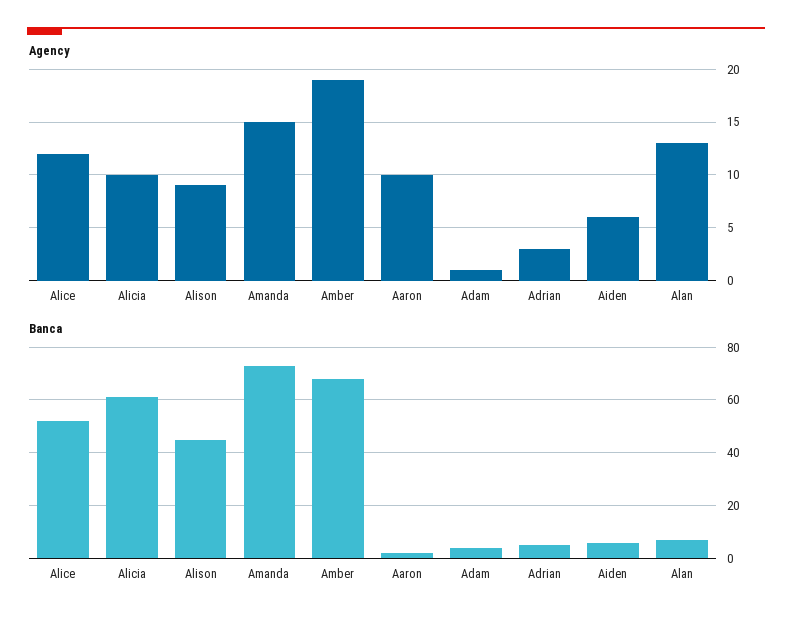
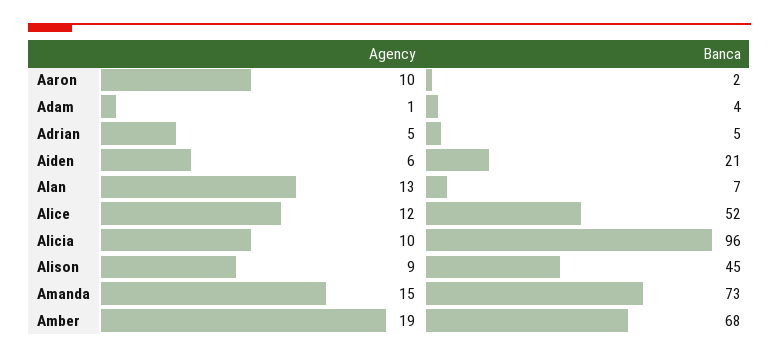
Agency, Adrian: 3 -> 5
Banca, Alicia: 60 -> 96
Banca, Aiden: 5 -> 21

